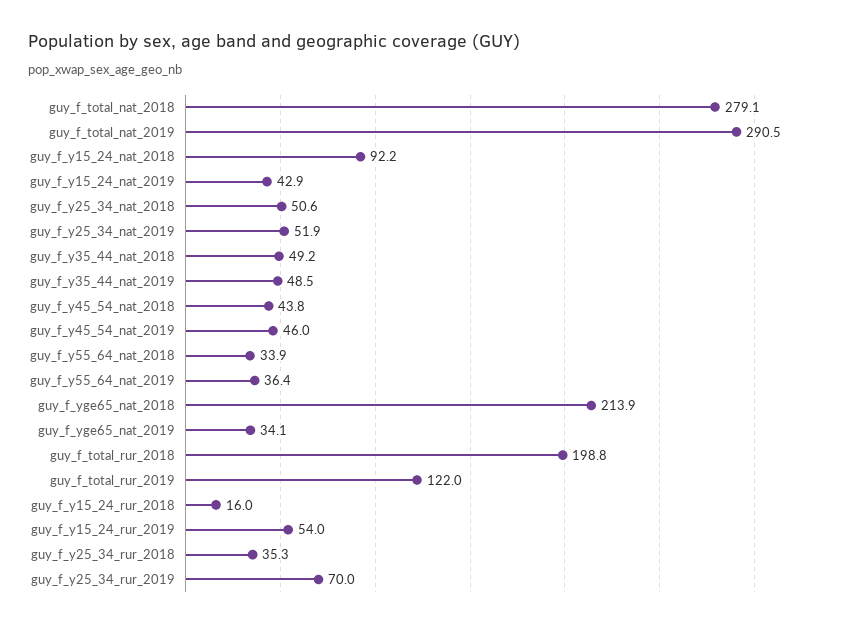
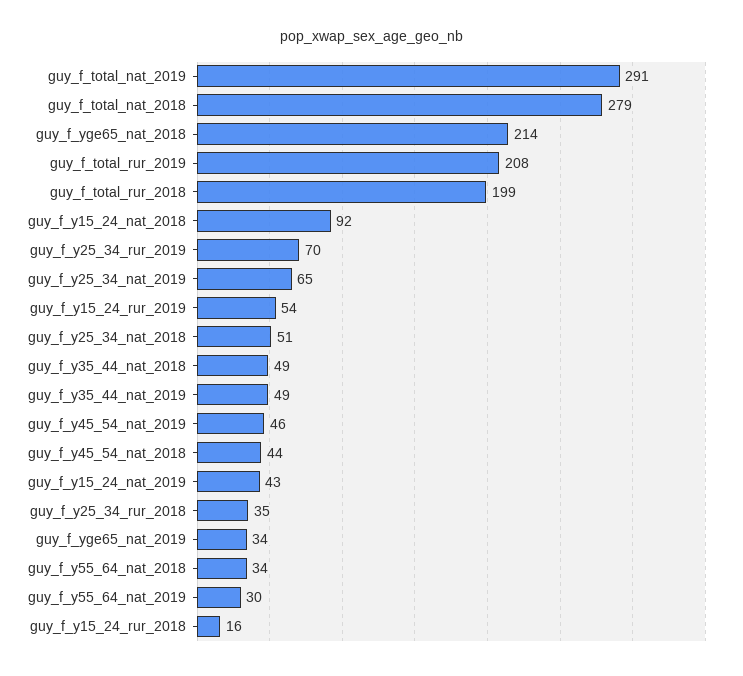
guy_f_y25_34_nat_2019: 51.9 -> 65
guy_f_y55_64_nat_2019: 36.4 -> 30
guy_f_total_rur_2019: 122 -> 208

